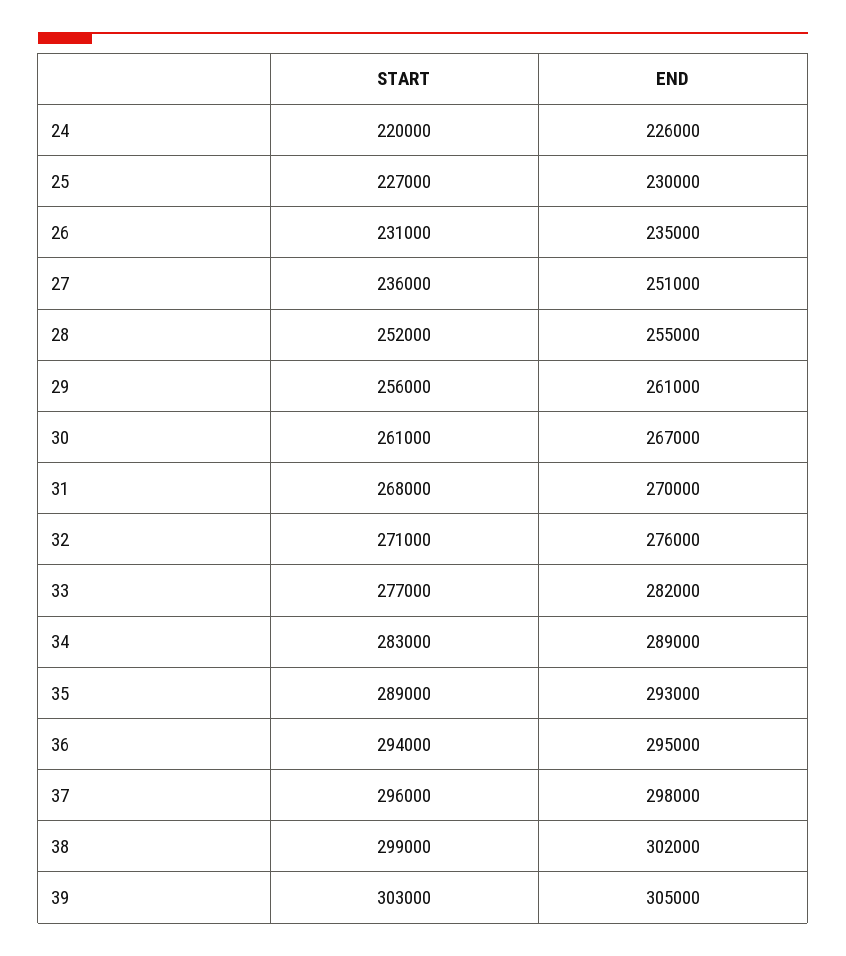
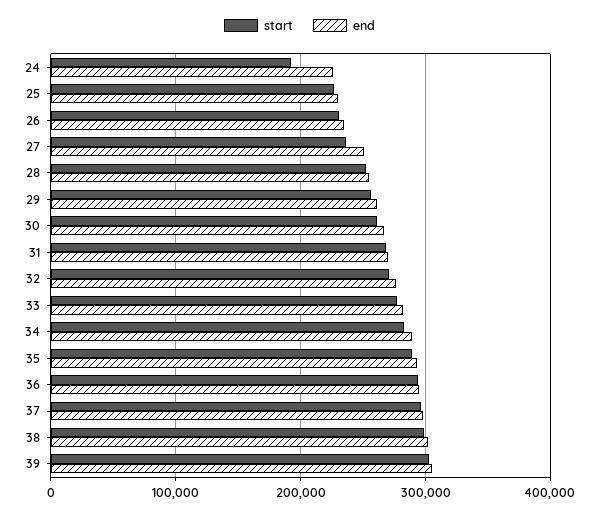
START, 24: 220000 -> 190000

